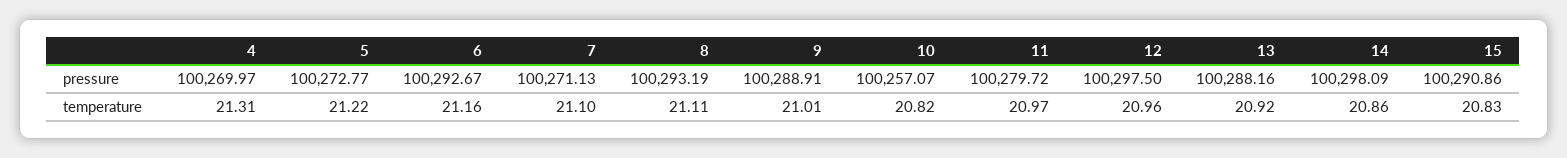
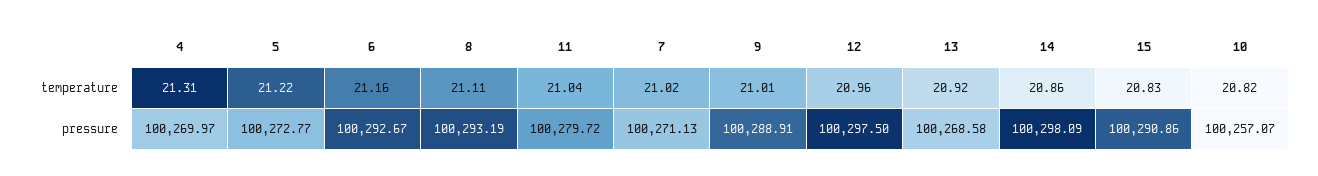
13, pressure: 100288.16 -> 100268.58
7, temperature: 21.1 -> 21.02
11, temperature: 20.97 -> 21.04

